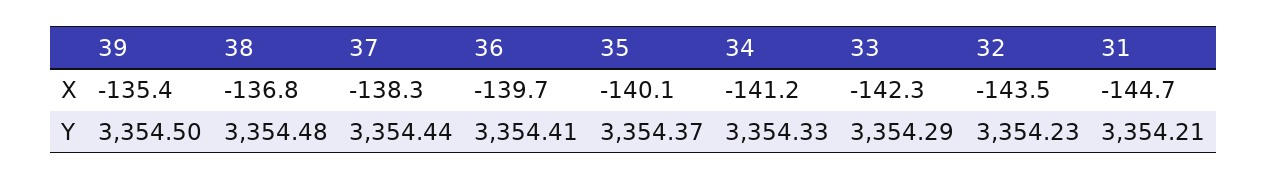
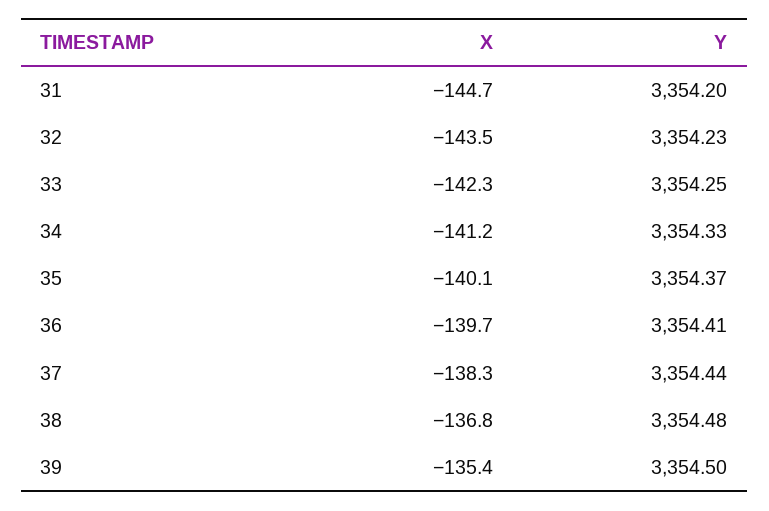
33, Y: 3354.29 -> 3354.25
31, Y: 3354.21 -> 3354.2

